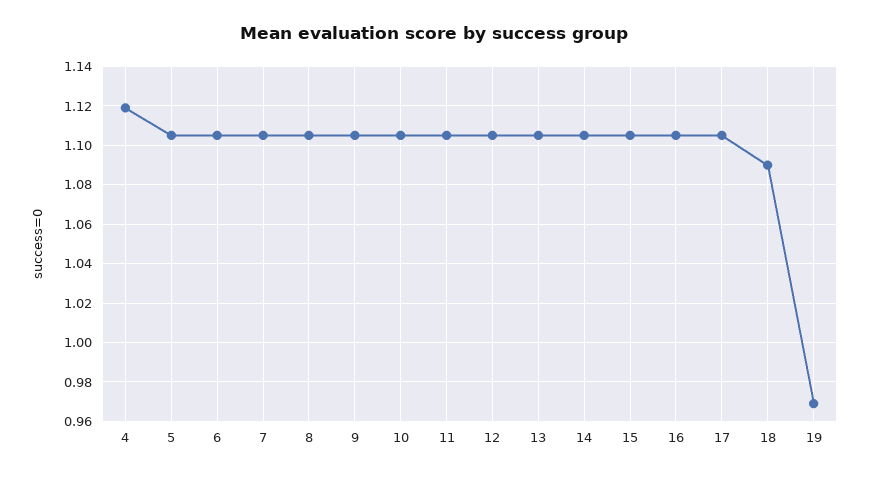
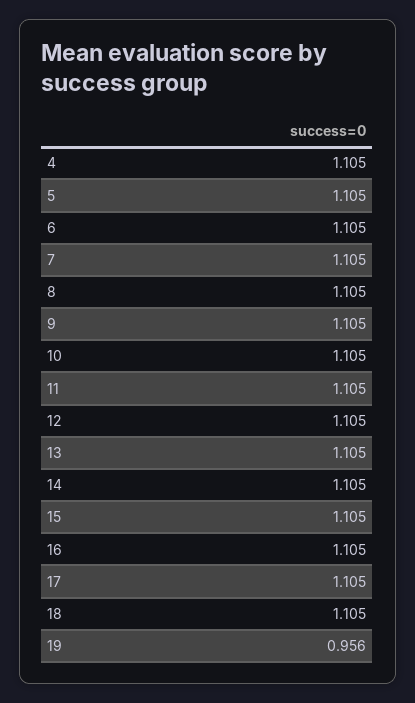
4: 1.12 -> 1.105
18: 1.09 -> 1.105
19: 0.97 -> 0.956

